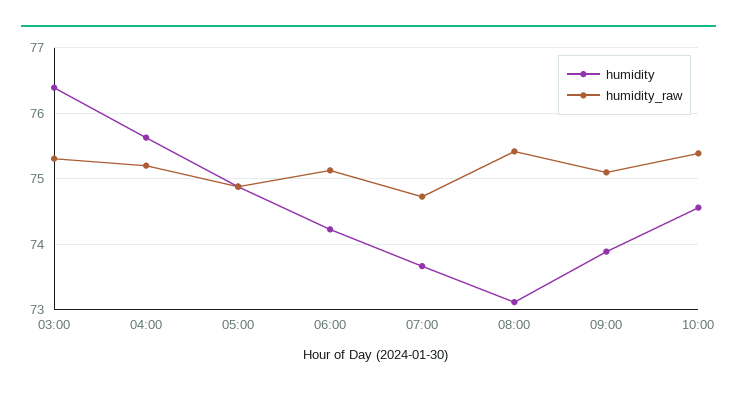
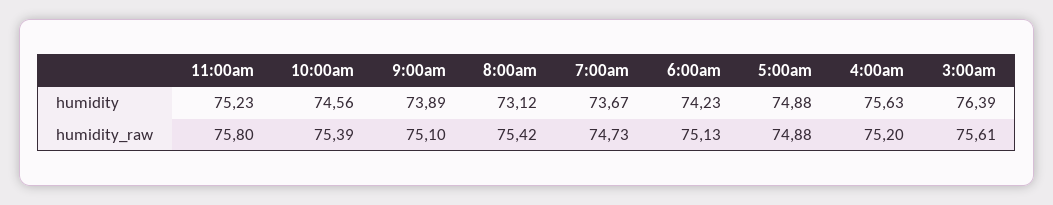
humidity_raw, 03:00: 75.3 -> 75.61
humidity, 11:00am: none -> 75.23
humidity_raw, 11:00am: none -> 75.8

